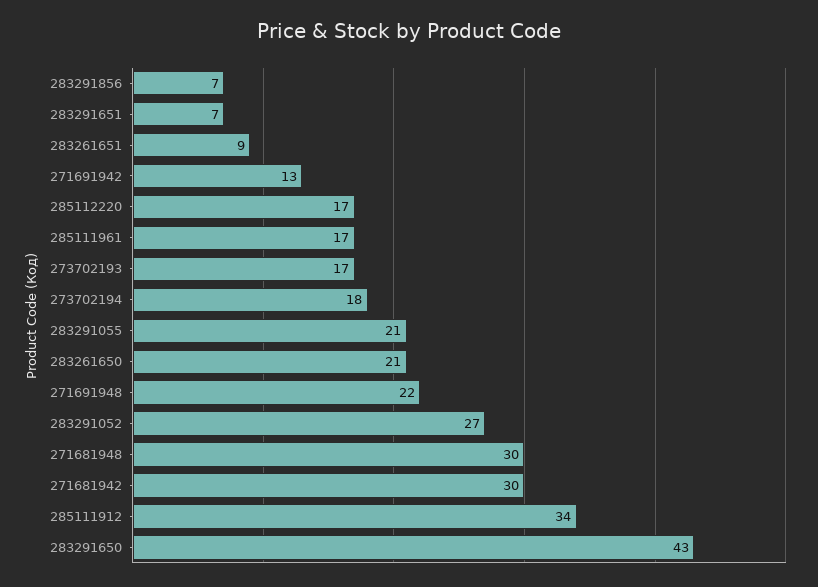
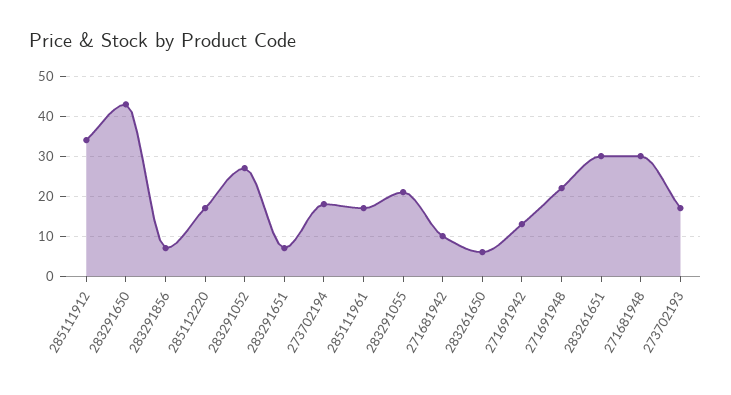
283261651: 9 -> 30
283261650: 21 -> 5
271681942: 30 -> 10

